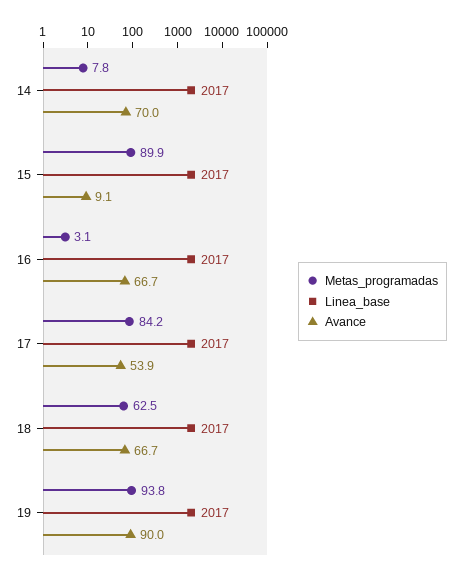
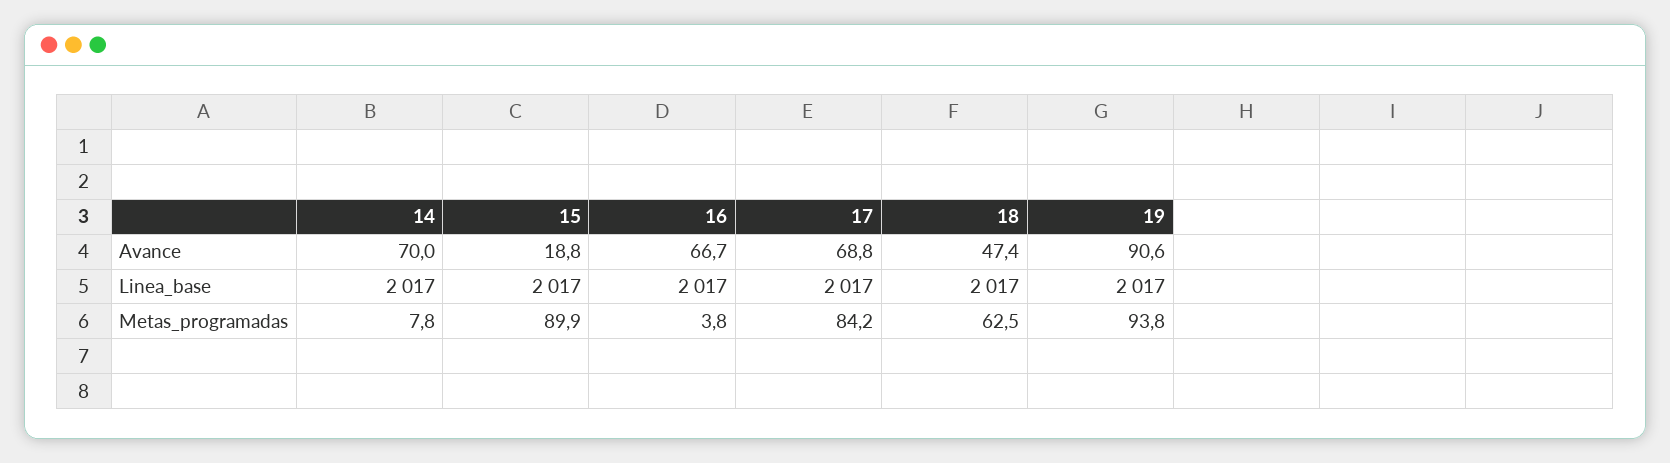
Avance, 15: 9.1 -> 18.8
Metas_programadas, 16: 3.1 -> 3.8
Avance, 17: 53.9 -> 68.8
Avance, 18: 66.7 -> 47.4
Avance, 19: 90 -> 90.6

